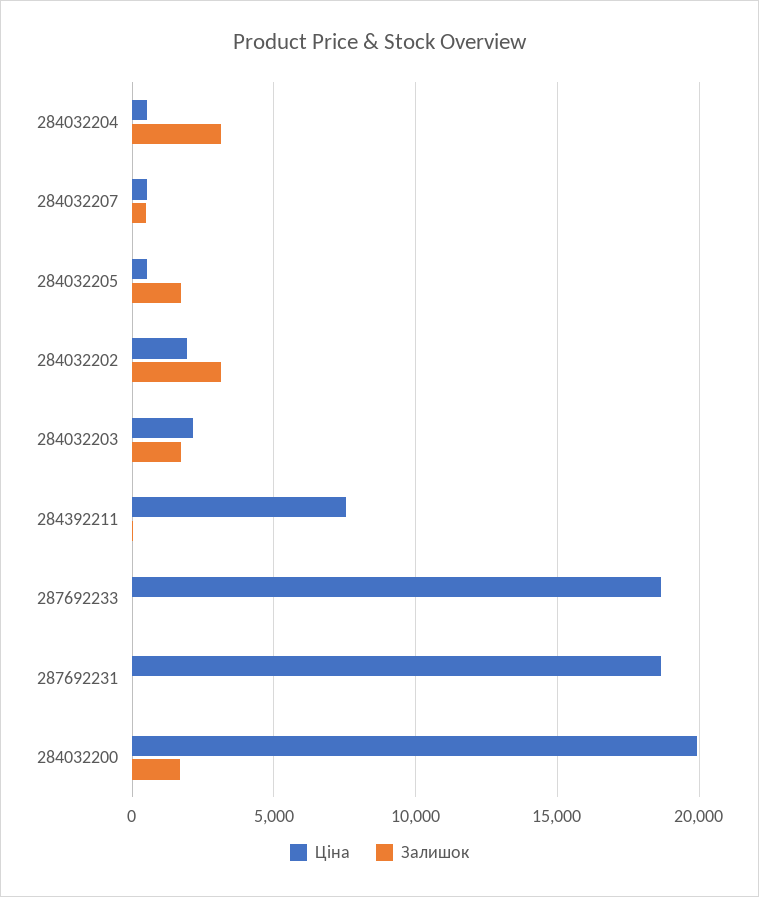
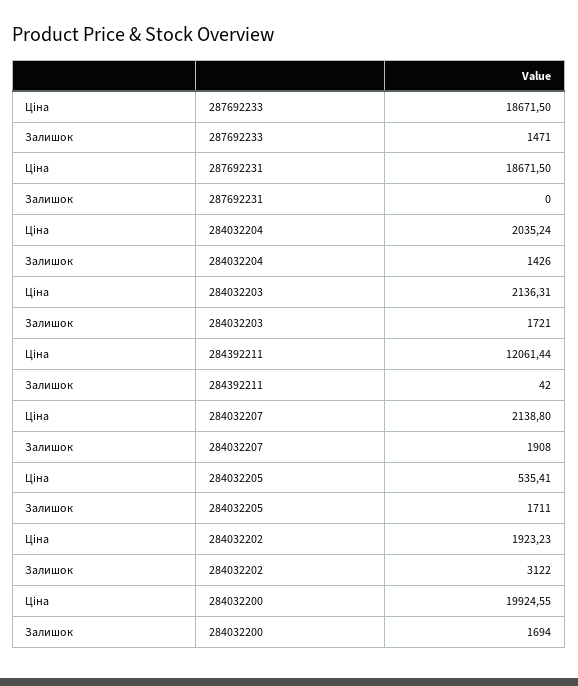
Ціна, 284032204: 500 -> 2035.24
Залишок, 284032204: 3000 -> 1426
Ціна, 284032207: 500 -> 2138.8
Залишок, 284032207: 500 -> 1908
Ціна, 284392211: 7500 -> 12061.44
Залишок, 287692233: 0 -> 1471

